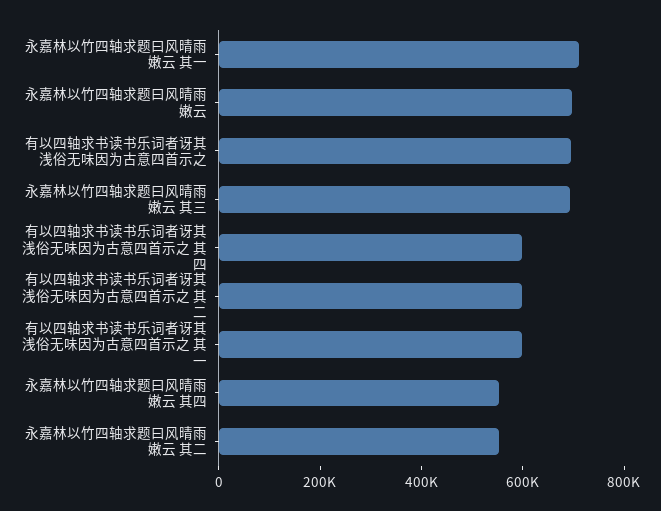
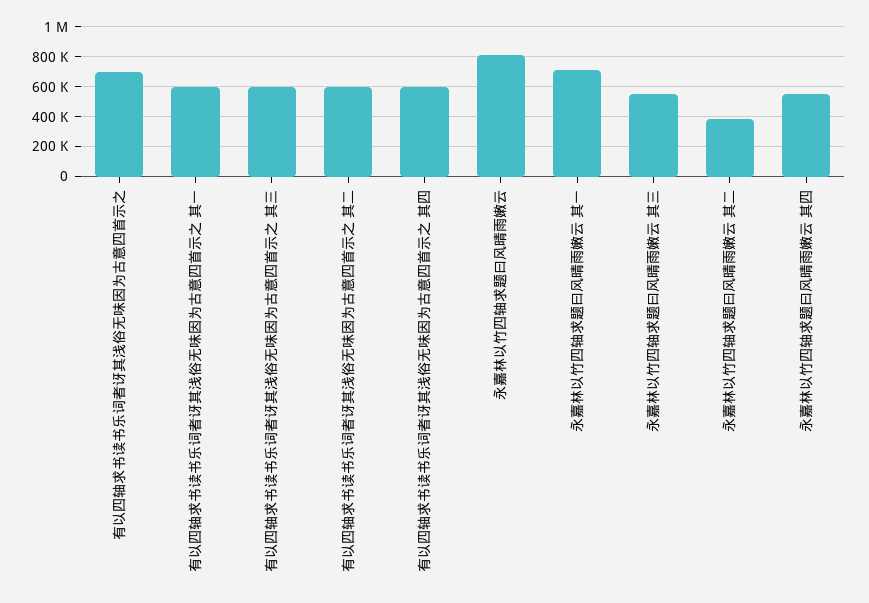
永嘉林以竹四轴求题曰风晴雨嫩云: 700000 -> 800000
永嘉林以竹四轴求题曰风晴雨嫩云 其三: 700000 -> 550000
永嘉林以竹四轴求题曰风晴雨嫩云 其二: 550000 -> 400000
有以四轴求书读书乐词者讶其浅俗无味因为古意四首示之 其三: none -> 600000

